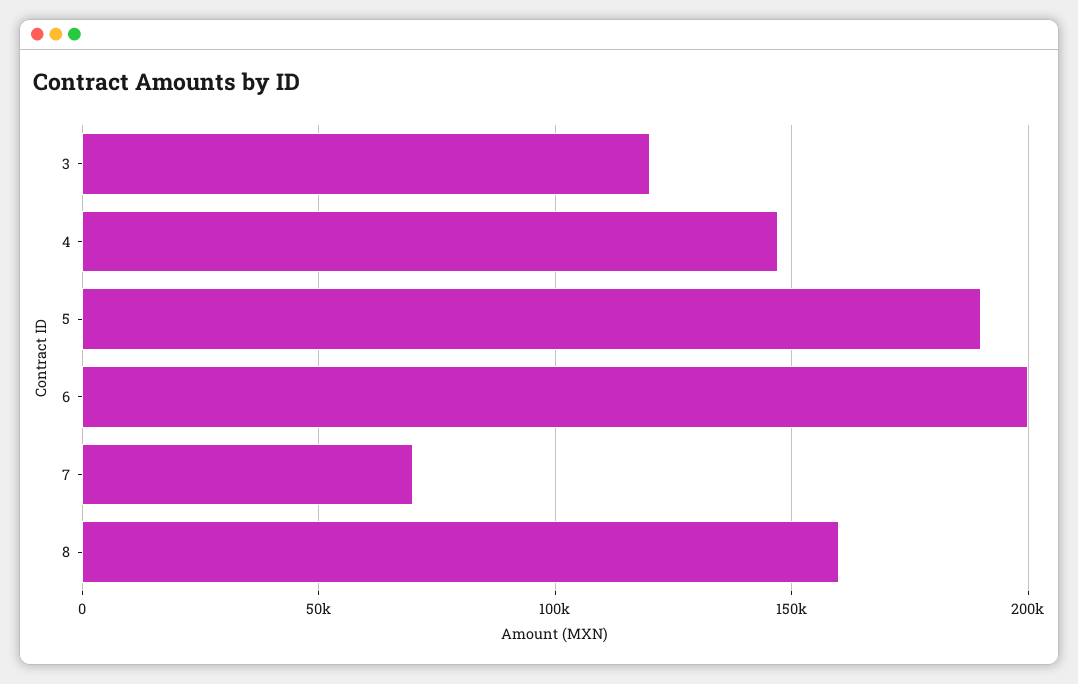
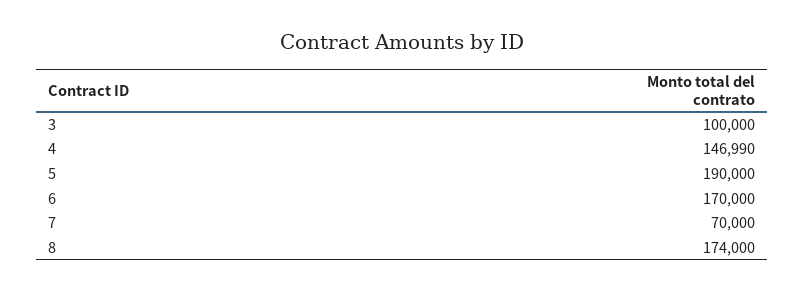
3: 120000 -> 100000
6: 200000 -> 170000
8: 160000 -> 174000

